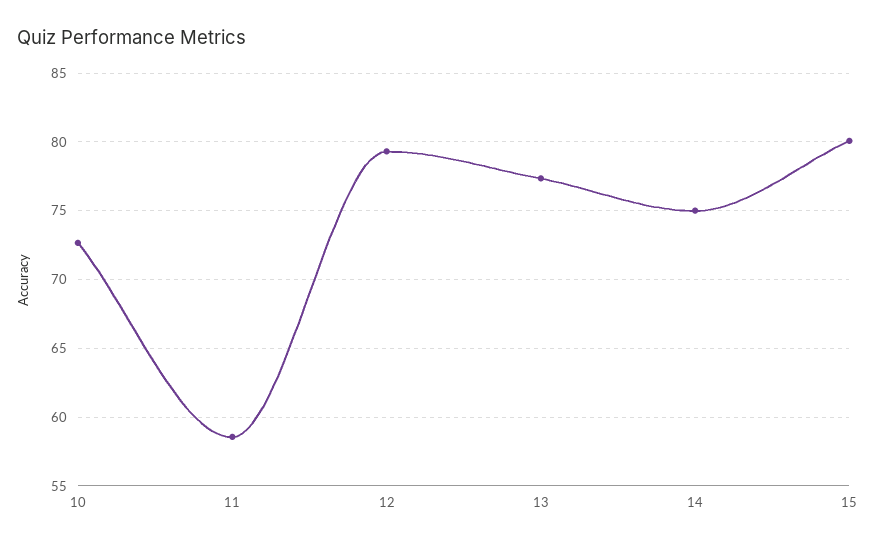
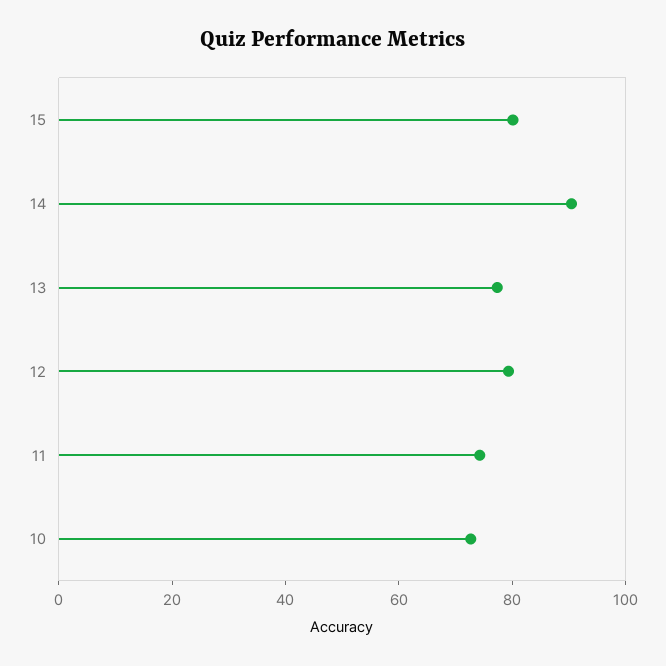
11: 58.5 -> 75
14: 75 -> 90

